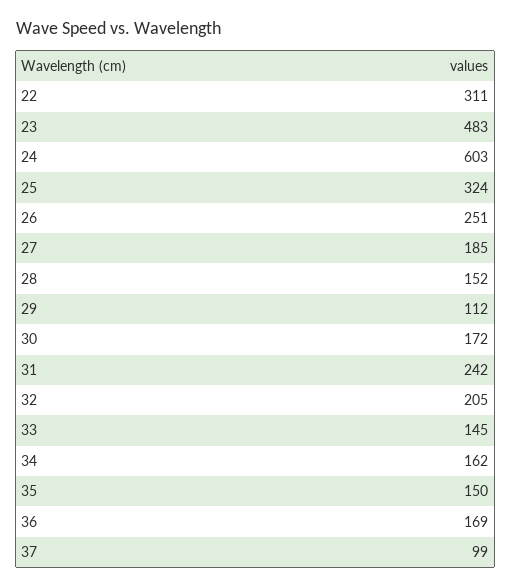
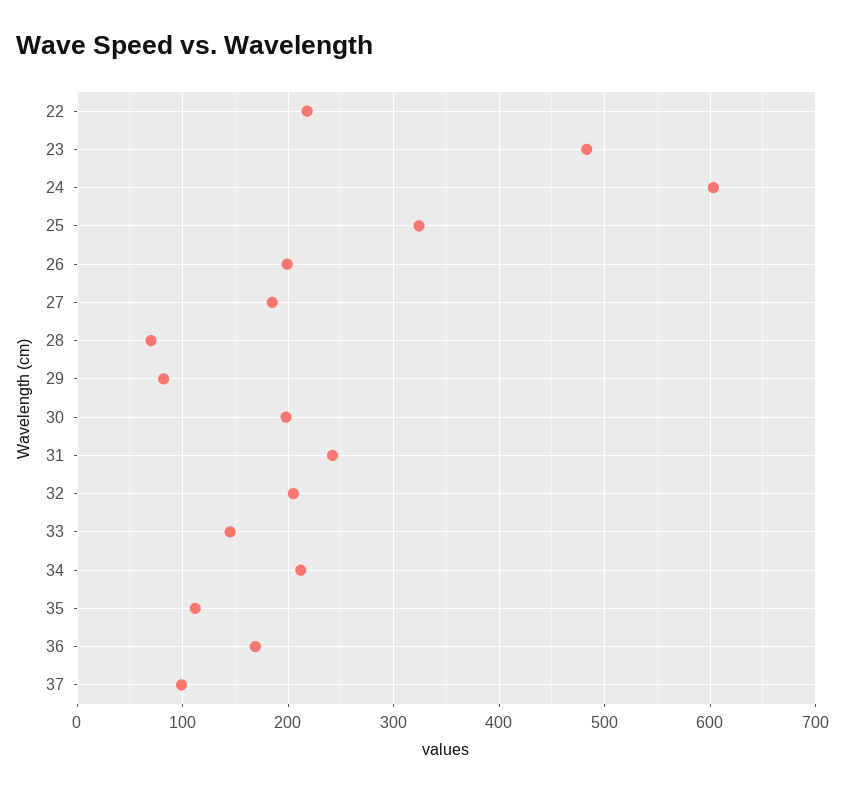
22: 311 -> 220
26: 251 -> 200
28: 152 -> 70
29: 112 -> 80
30: 172 -> 200
34: 162 -> 210
35: 150 -> 110

